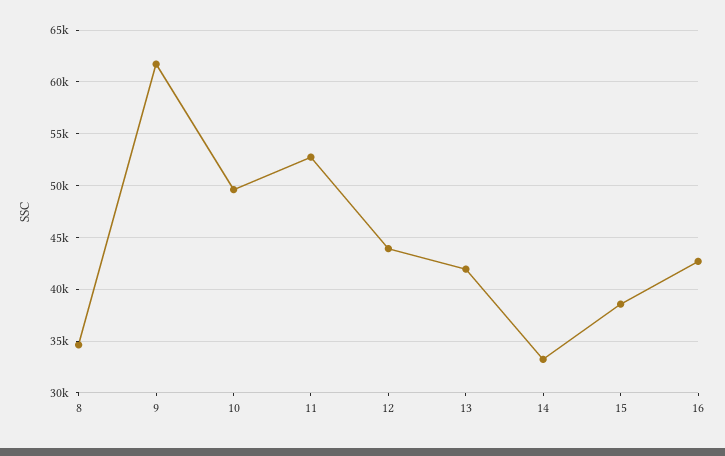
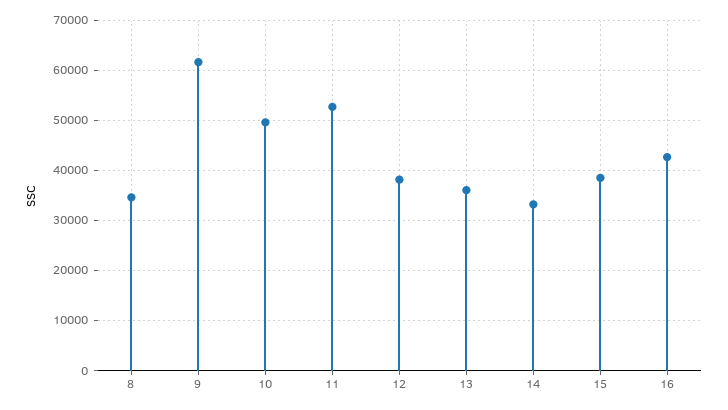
12: 44000 -> 38000
13: 42000 -> 36000

